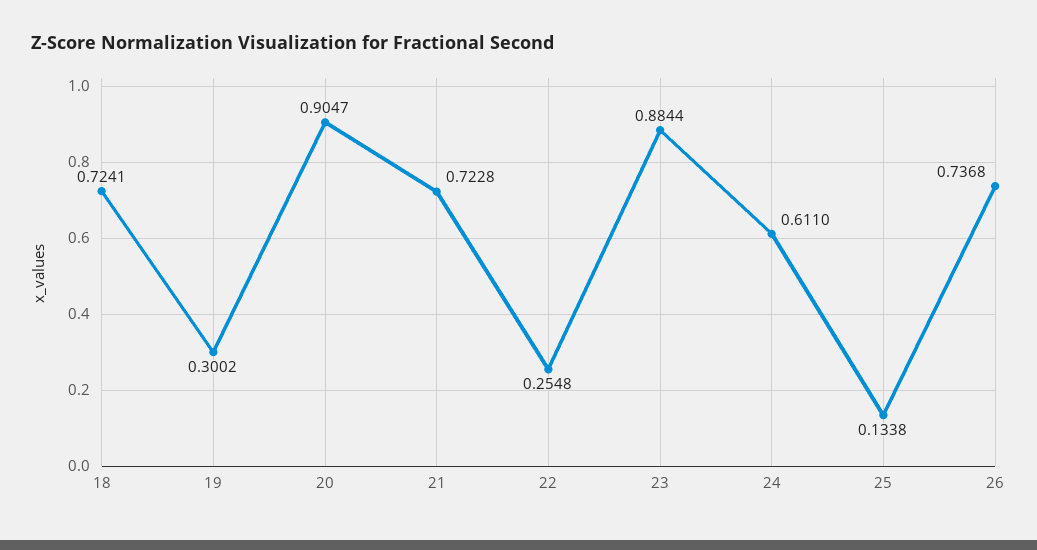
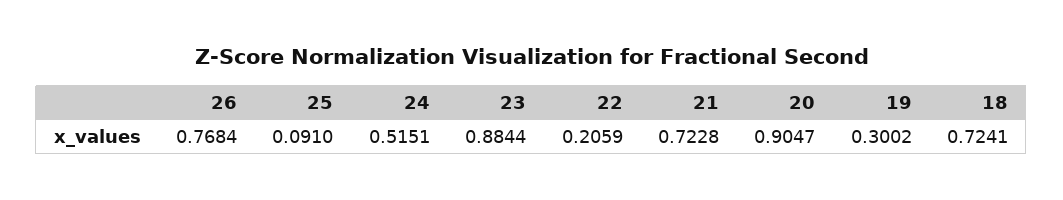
22: 0.2548 -> 0.2059
24: 0.611 -> 0.5151
25: 0.1338 -> 0.091
26: 0.7368 -> 0.7684

